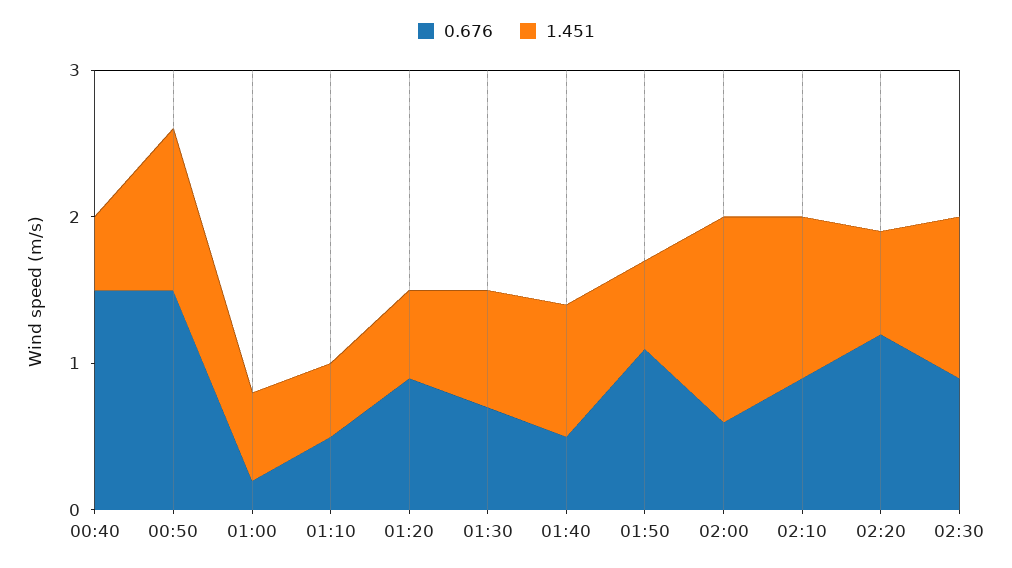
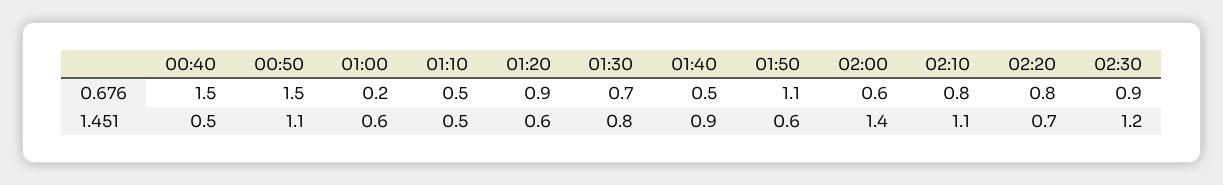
0.676, 02:10: 0.9 -> 0.8
0.676, 02:20: 1.2 -> 0.8
1.451, 02:30: 1.1 -> 1.2

